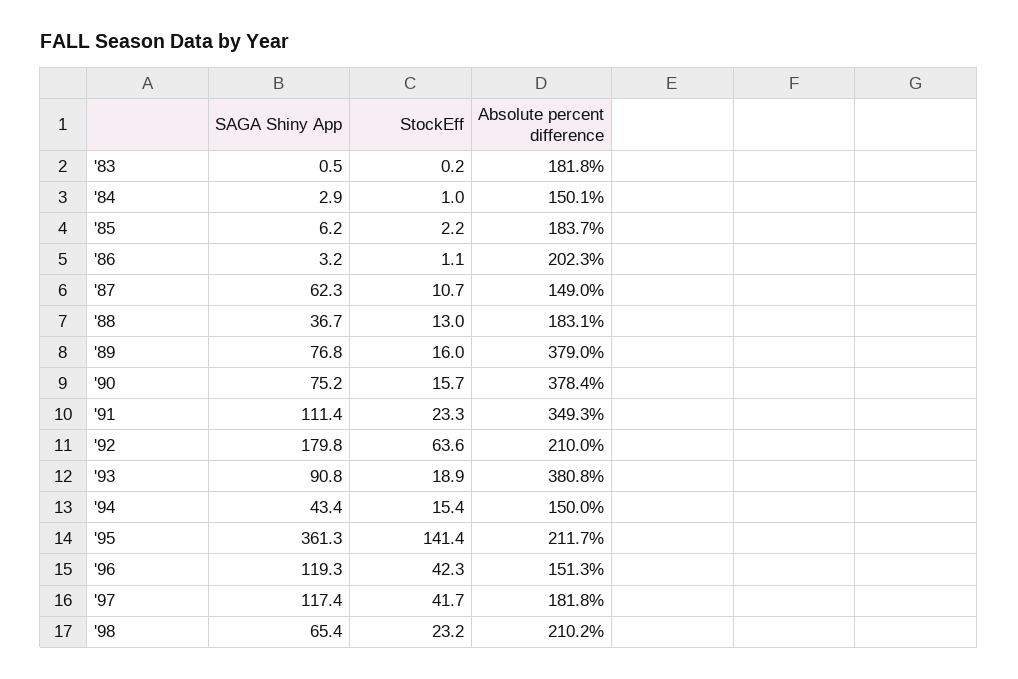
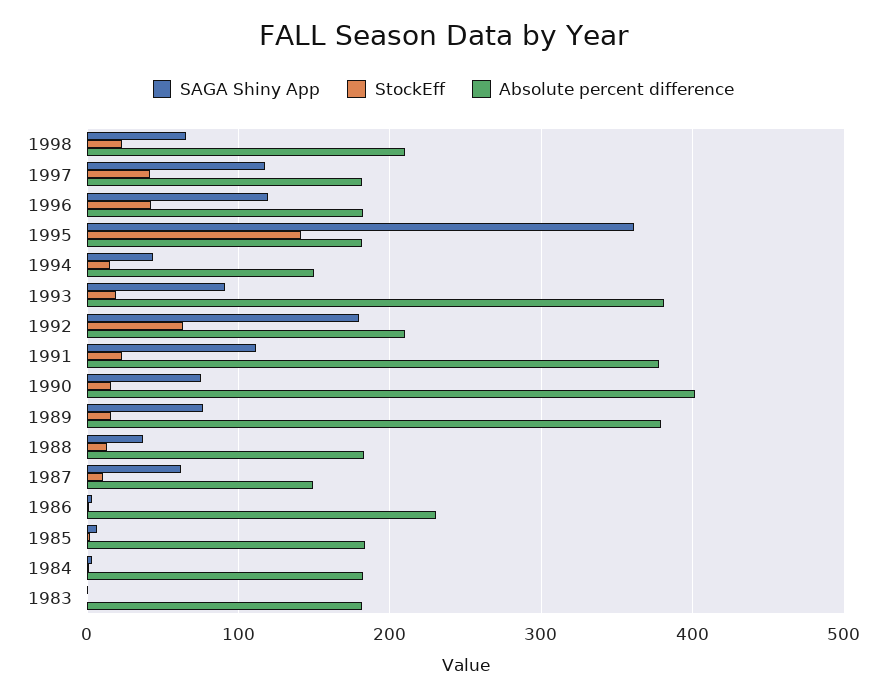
Absolute percent difference, '84: 150.1 -> 180
Absolute percent difference, '86: 202.3 -> 230
Absolute percent difference, '90: 378.4 -> 400
Absolute percent difference, '91: 349.3 -> 380
Absolute percent difference, '95: 211.7 -> 180
Absolute percent difference, '96: 151.3 -> 180

